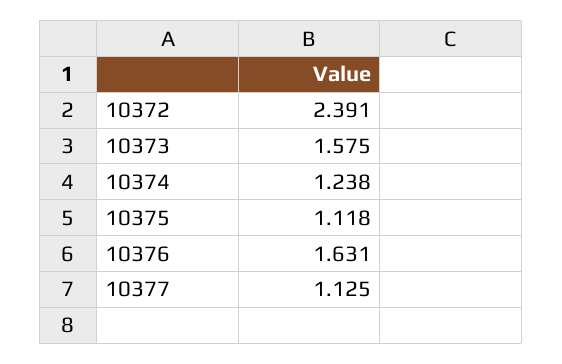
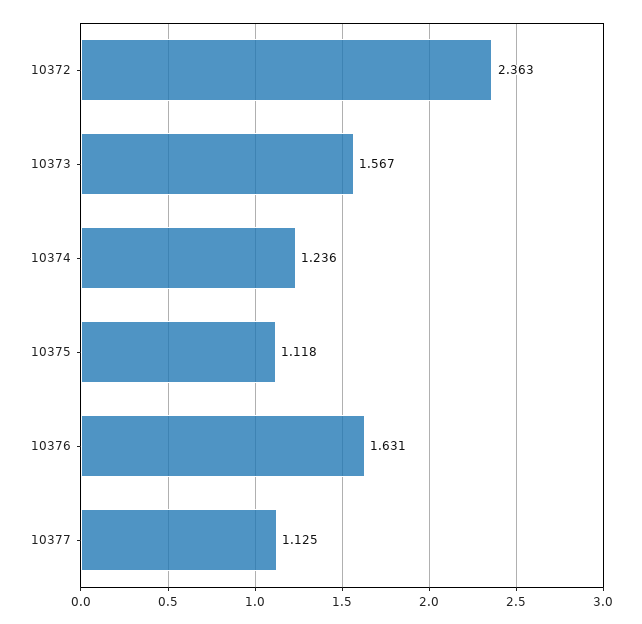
10372: 2.391 -> 2.363
10373: 1.575 -> 1.567
10374: 1.238 -> 1.236

